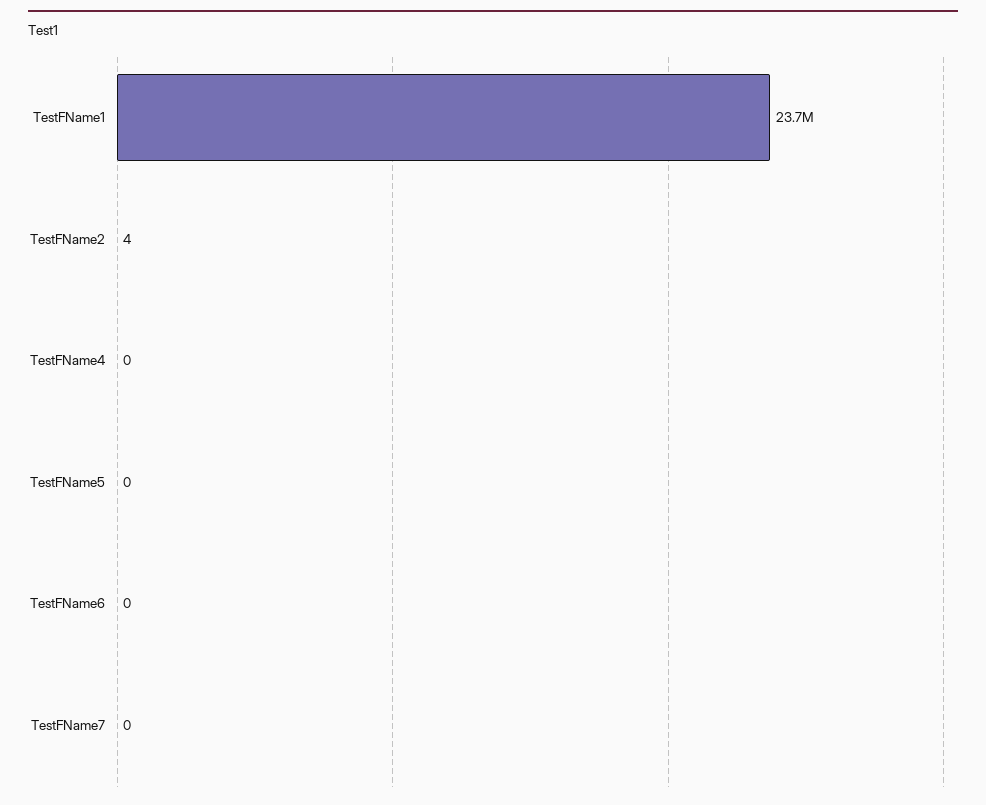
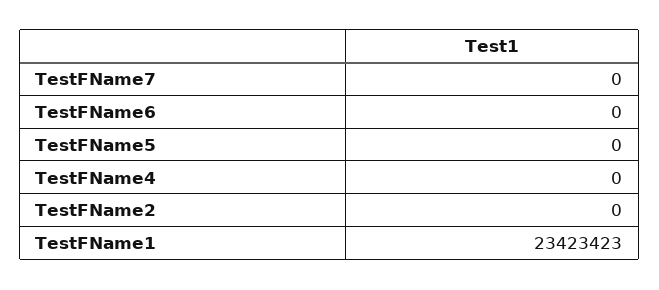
TestFName1: 23700000 -> 23423423
TestFName2: 4 -> 0

